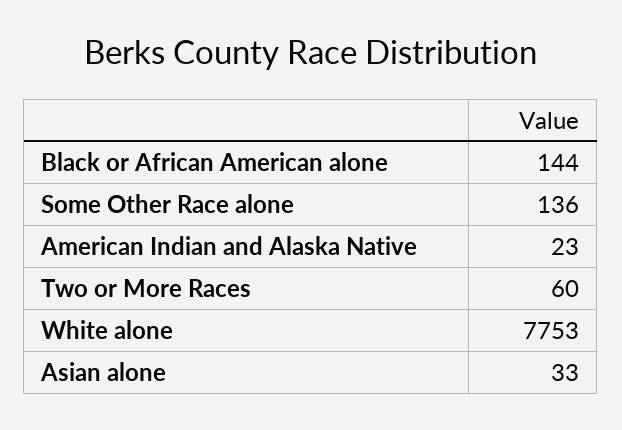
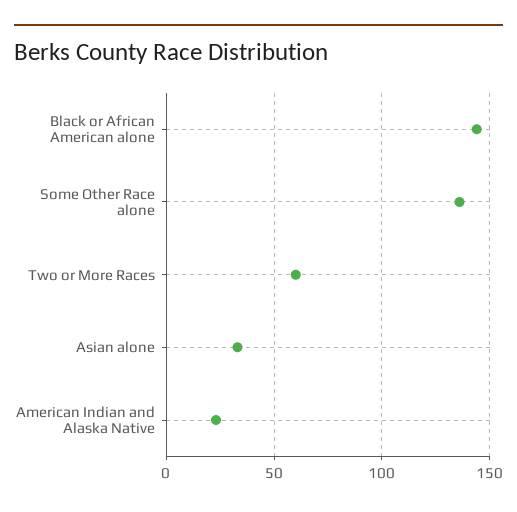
White alone: 7753 -> none

